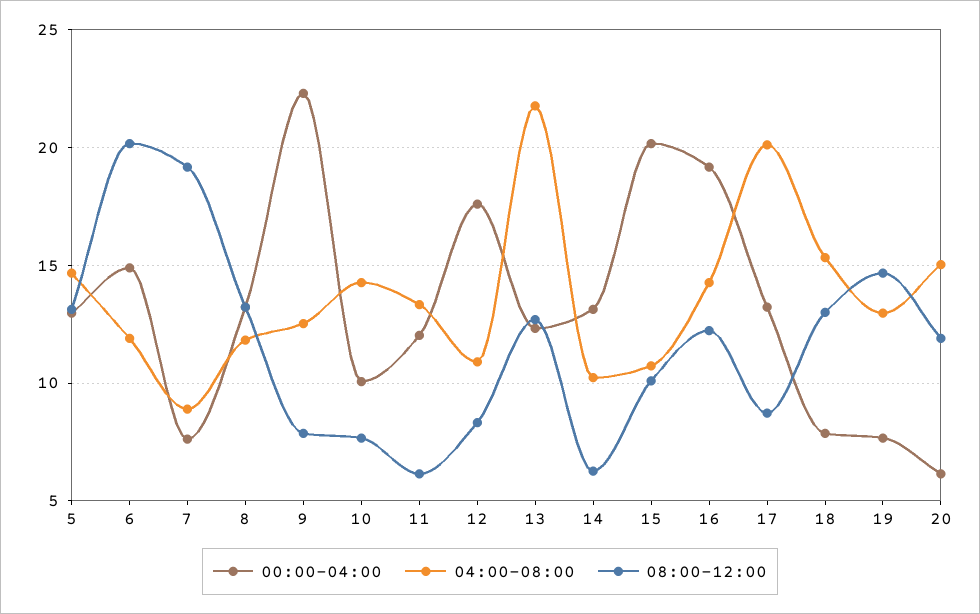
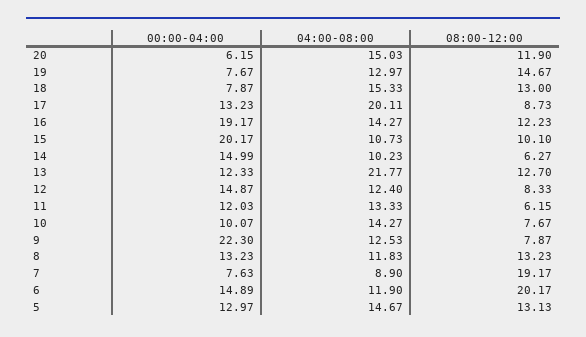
00:00-04:00, 12: 17.5 -> 14.87
04:00-08:00, 12: 11 -> 12.4
00:00-04:00, 14: 13 -> 14.99

